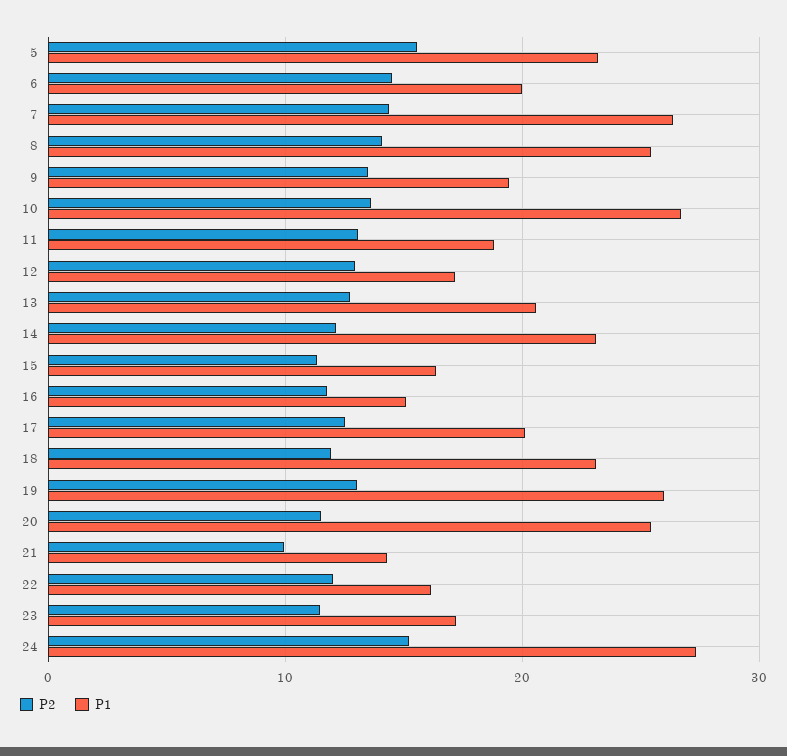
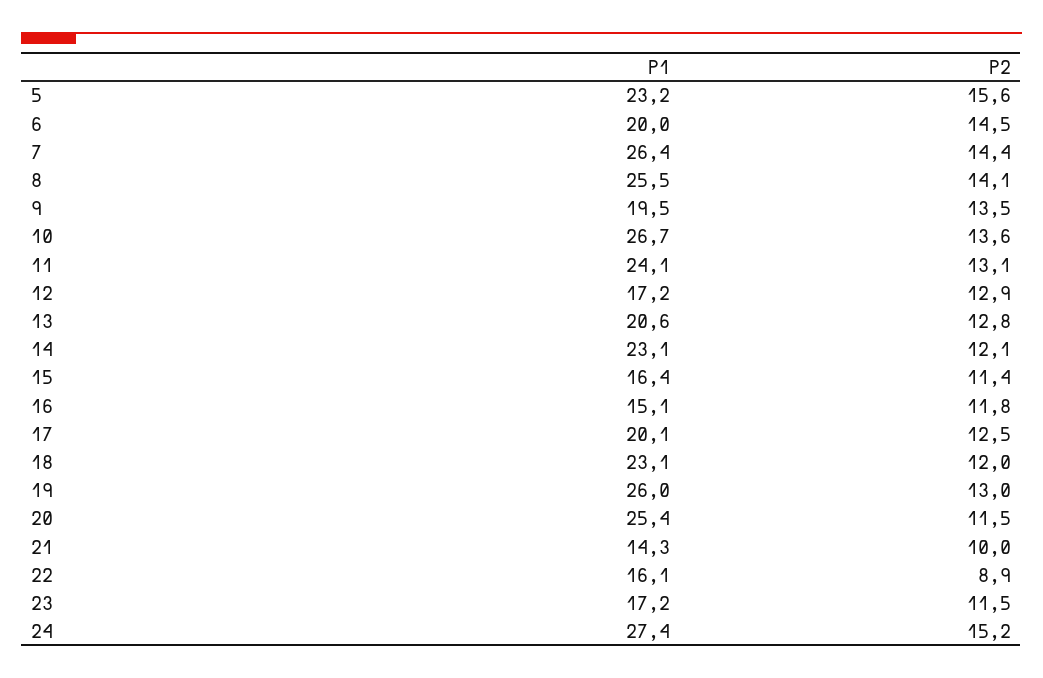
P1, 11: 19 -> 24.1
P2, 22: 12 -> 8.9

